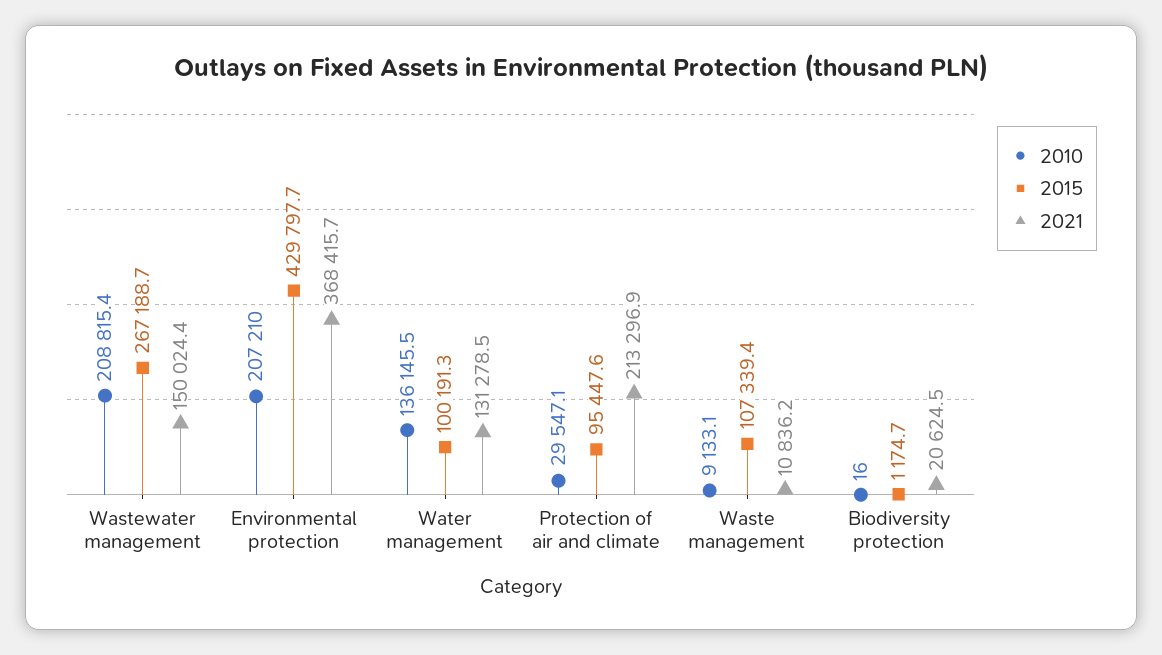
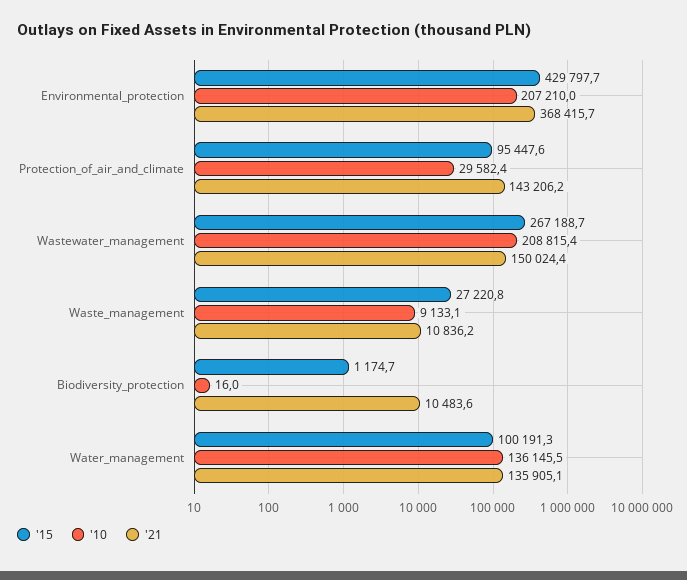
2021, Water management: 131278.5 -> 135905.1
2010, Protection of air and climate: 29547.1 -> 29582.4
2021, Protection of air and climate: 213296.9 -> 143206.2
2015, Waste management: 107339.4 -> 27220.8
2021, Biodiversity protection: 20624.5 -> 10483.6

